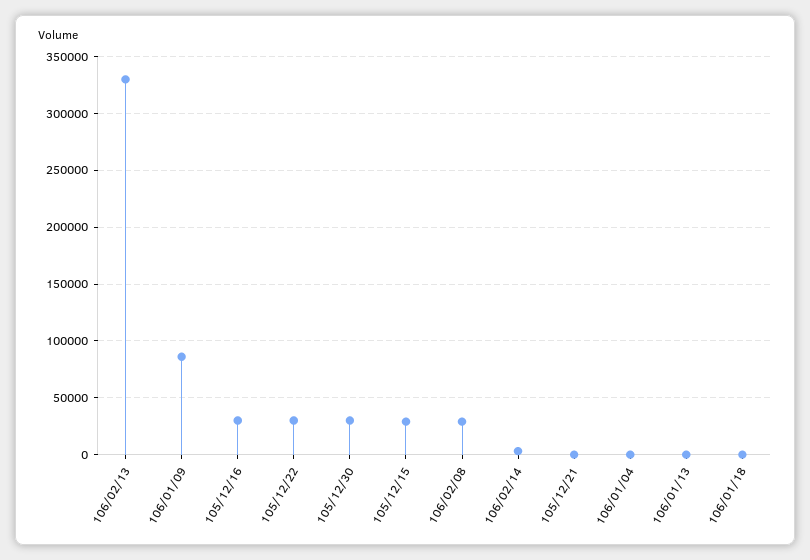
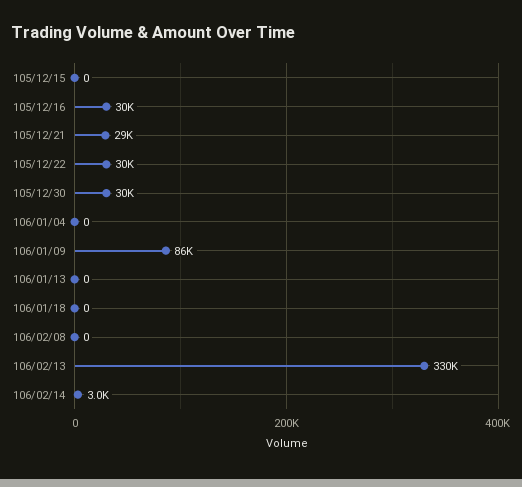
105/12/15: 30000 -> 0
106/02/08: 30000 -> 0
105/12/21: 0 -> 29000

